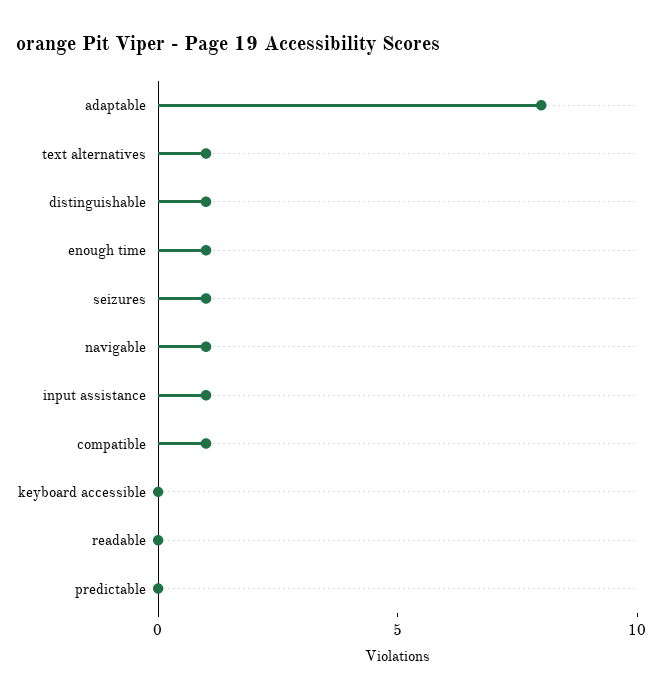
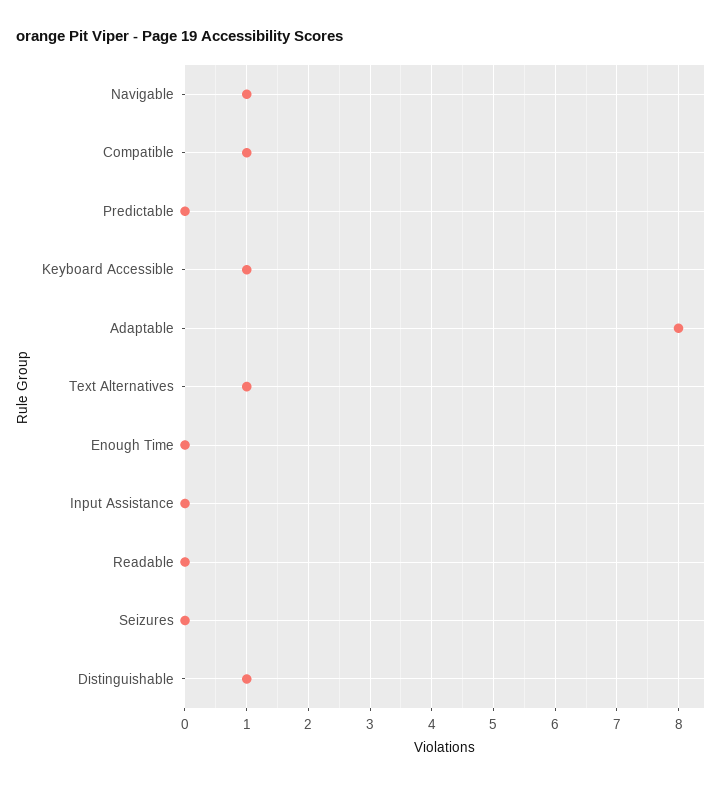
enough time: 1 -> 0
seizures: 1 -> 0
input assistance: 1 -> 0
keyboard accessible: 0 -> 1

